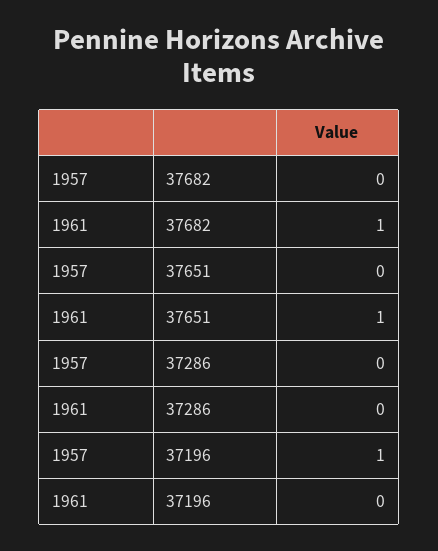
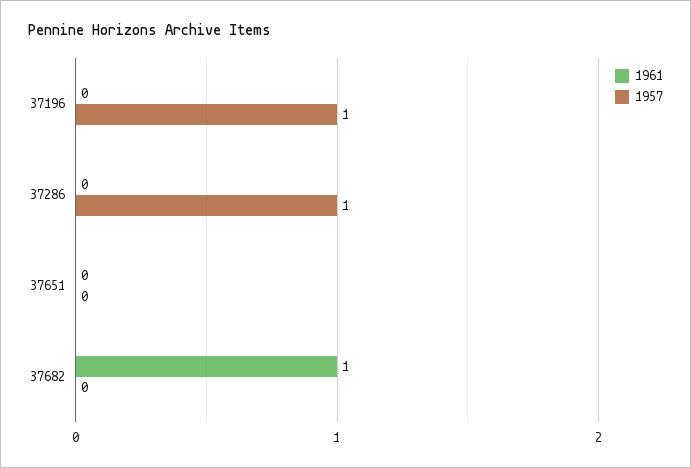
1961, 37651: 1 -> 0
1957, 37286: 0 -> 1

